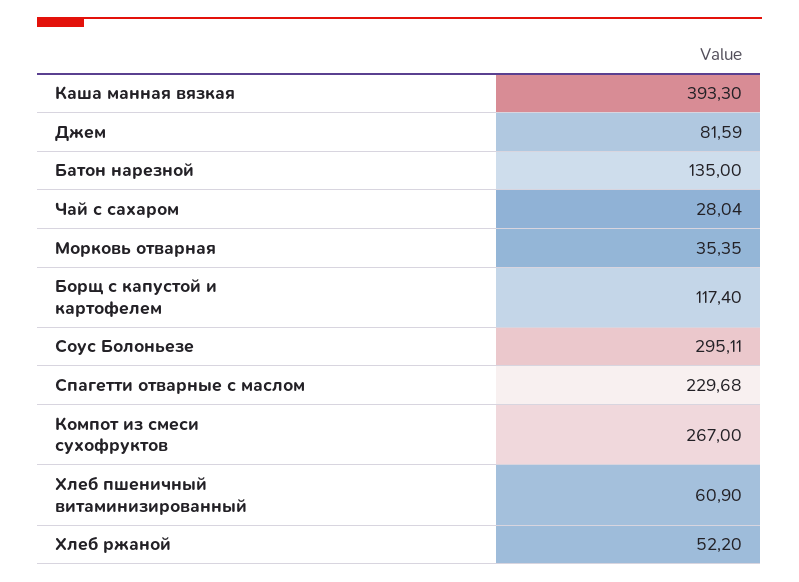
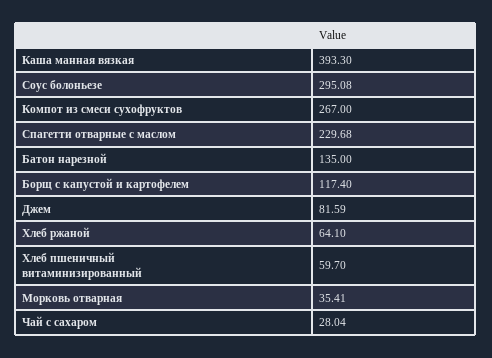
Морковь отварная: 35.35 -> 35.41
Соус Болоньезе: 295.11 -> 295.08
Хлеб пшеничный витаминизированный: 60.9 -> 59.7
Хлеб ржаной: 52.2 -> 64.1

